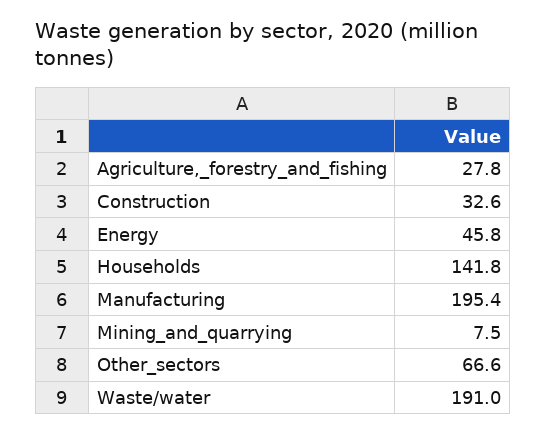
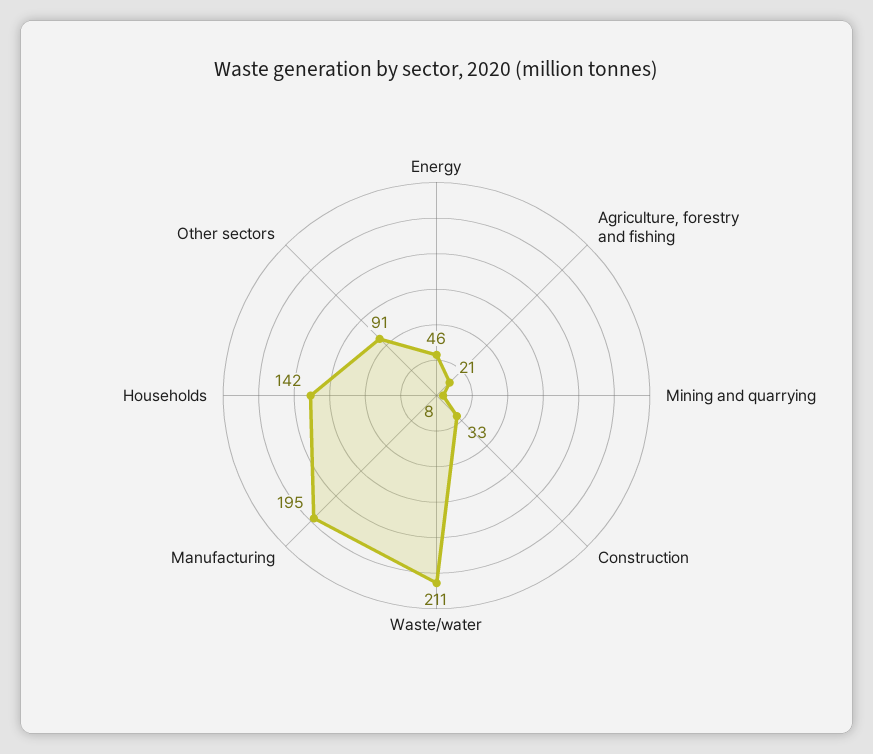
Agriculture,_forestry_and_fishing: 27.8 -> 21
Other_sectors: 66.6 -> 91
Waste/water: 191 -> 211

